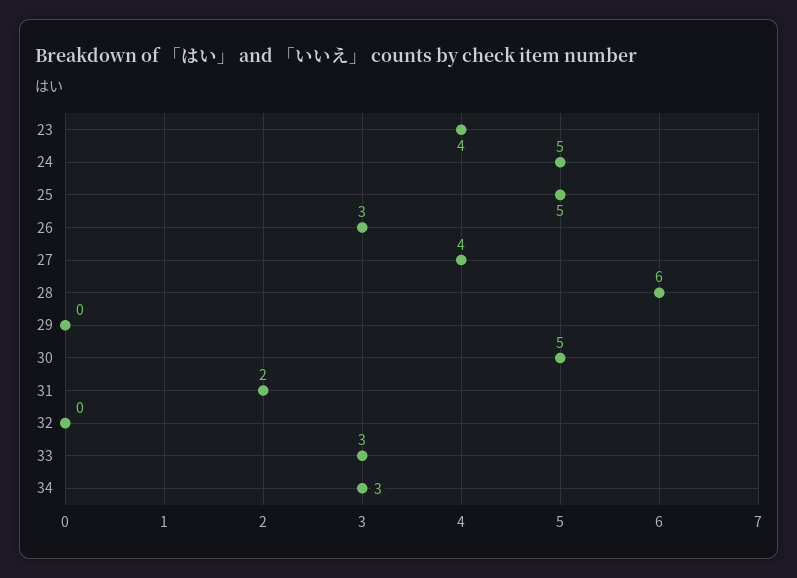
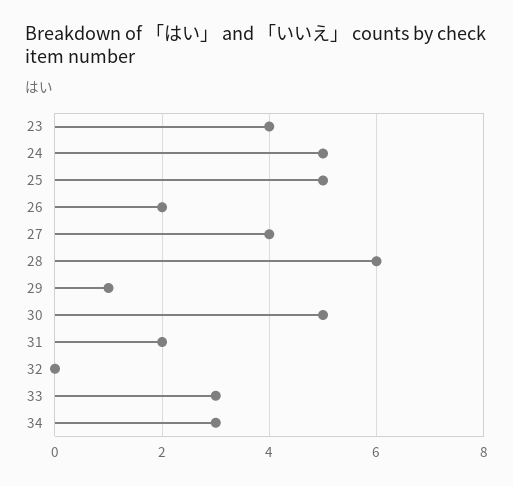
26: 3 -> 2
29: 0 -> 1

